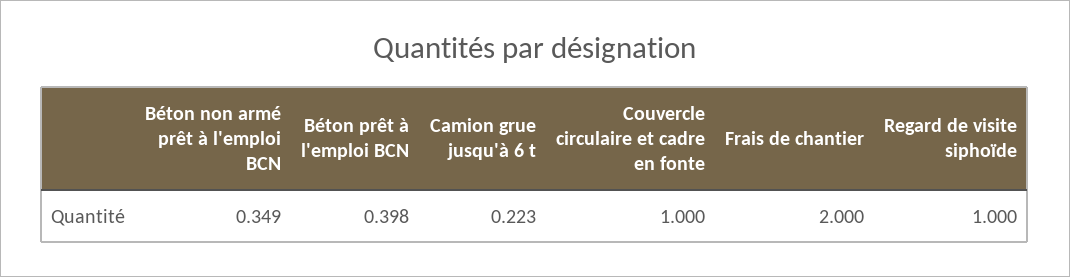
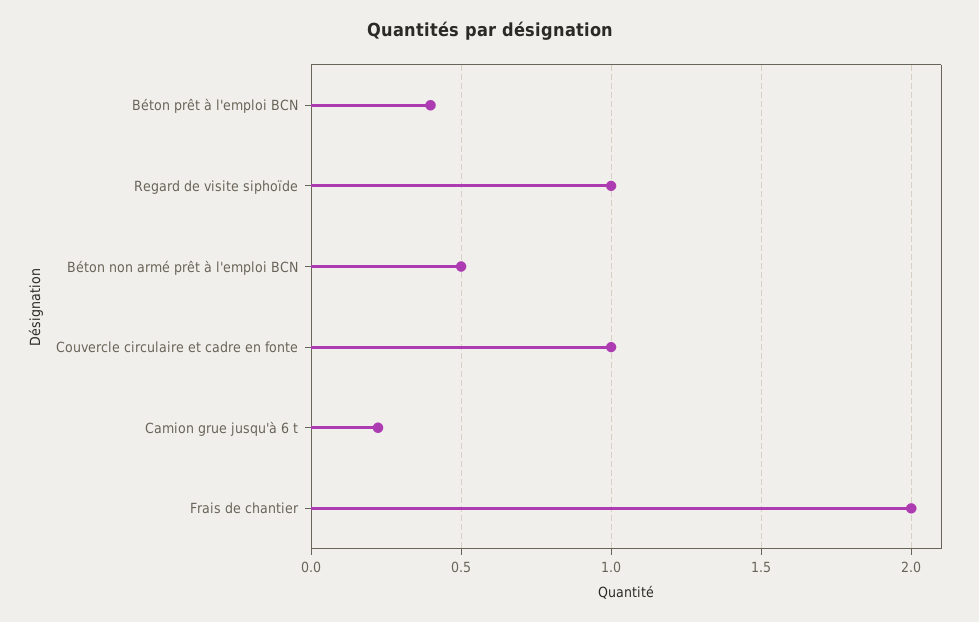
Béton non armé prêt à l'emploi BCN: 0.349 -> 0.5

